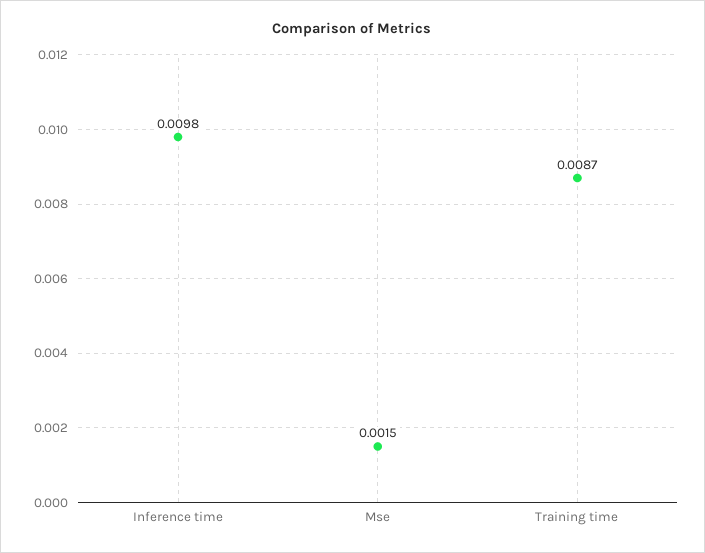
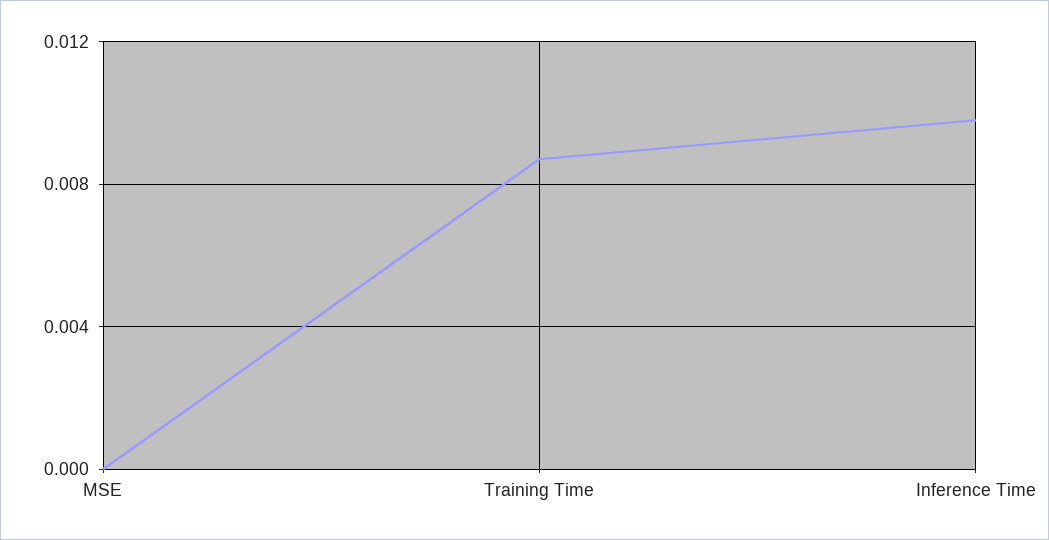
Mse: 0.0015 -> 0

